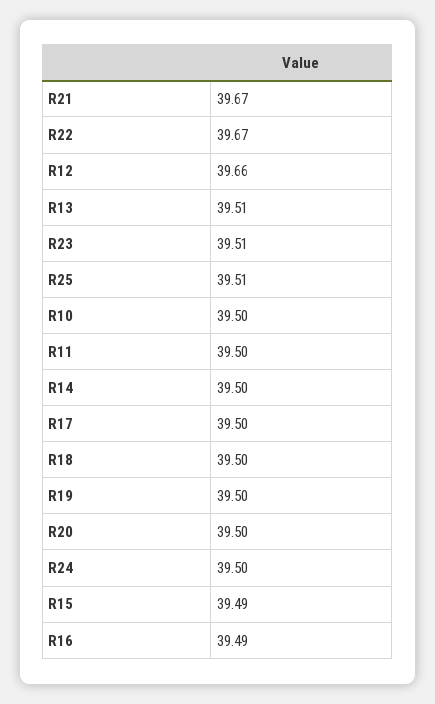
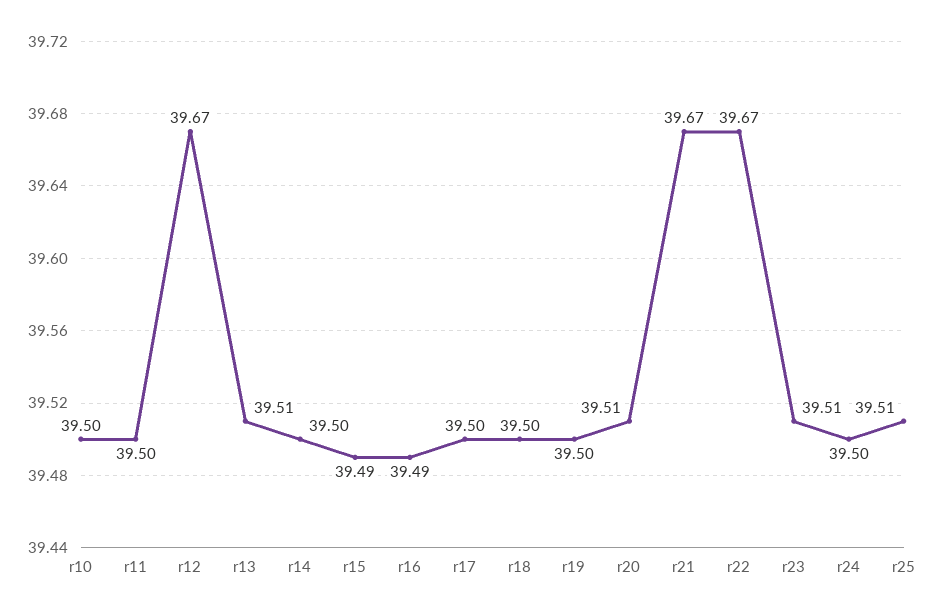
R12: 39.66 -> 39.67
R20: 39.5 -> 39.51

